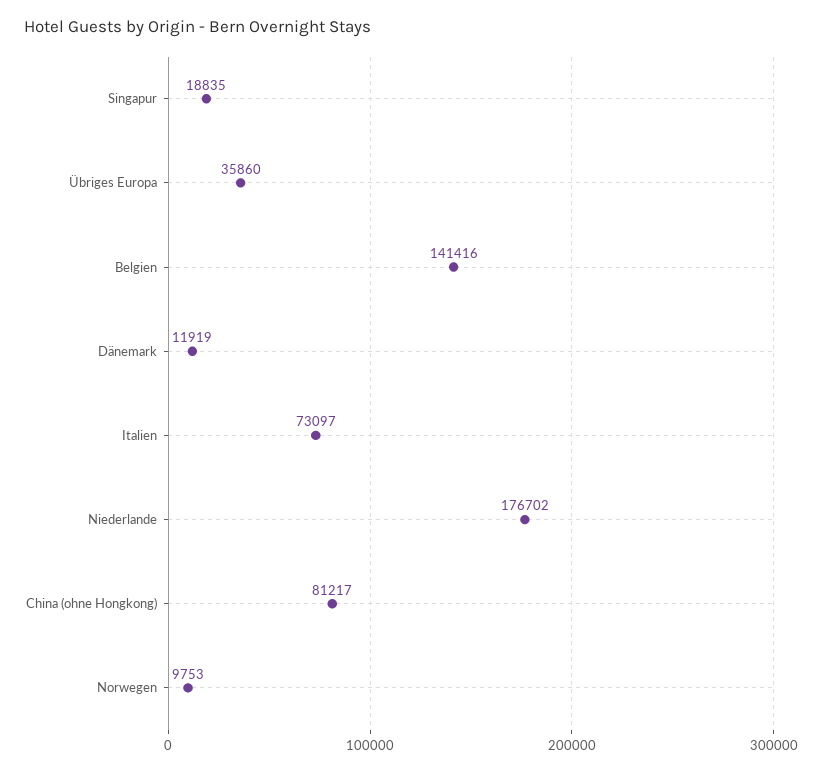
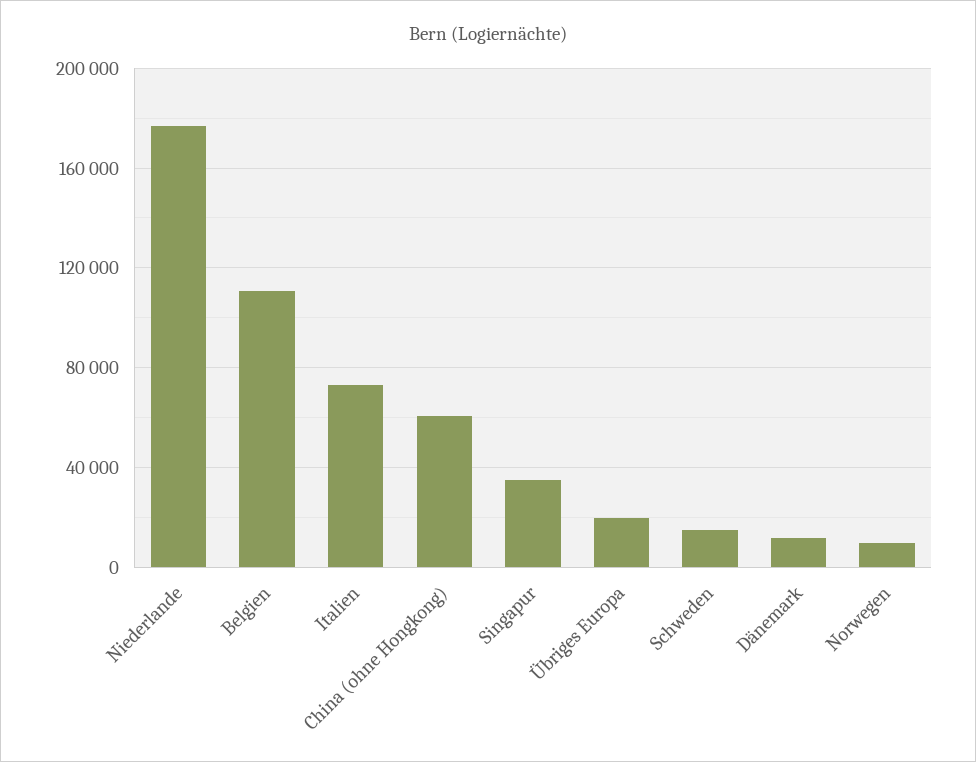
Singapur: 18835 -> 35000
Übriges Europa: 35860 -> 20000
Belgien: 141416 -> 110000
China (ohne Hongkong): 81217 -> 60000
Schweden: none -> 15000

